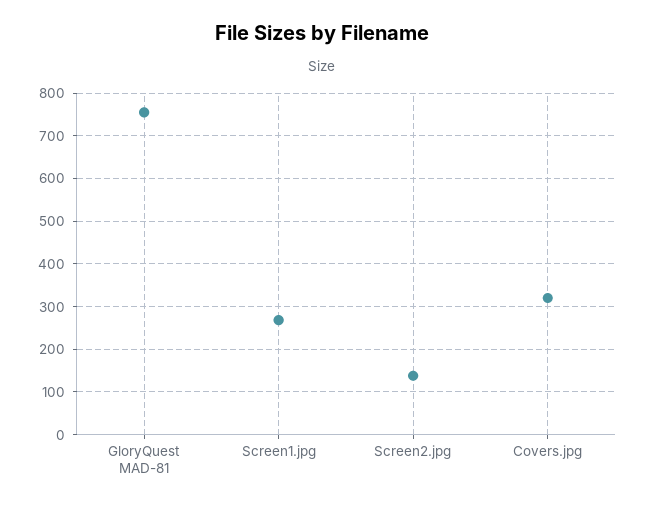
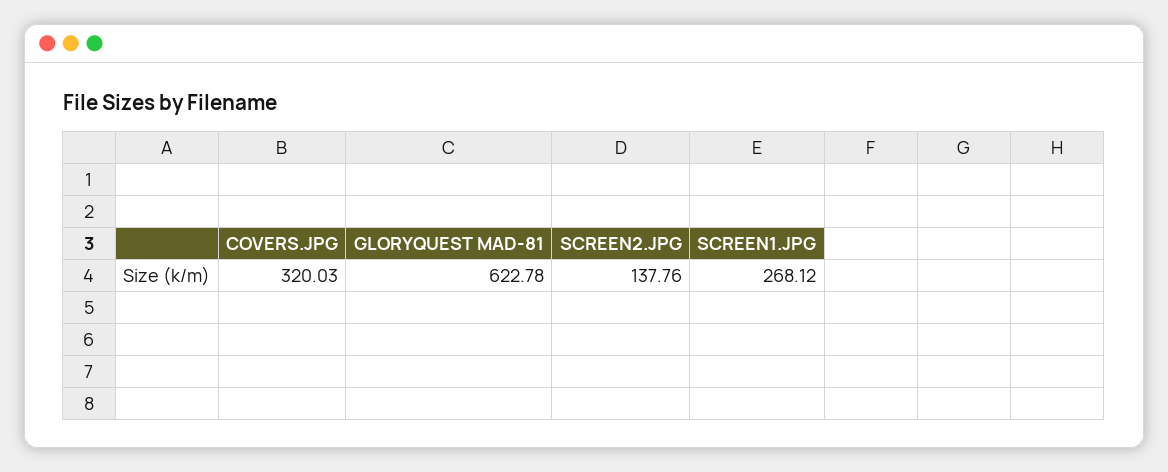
GloryQuest MAD-81: 760 -> 622.78

